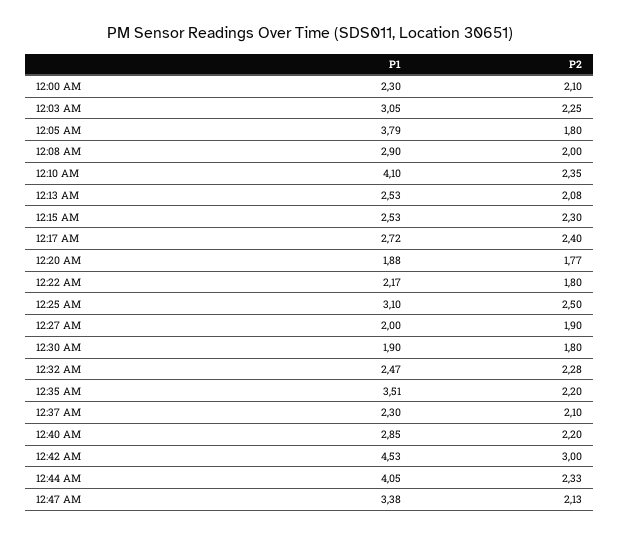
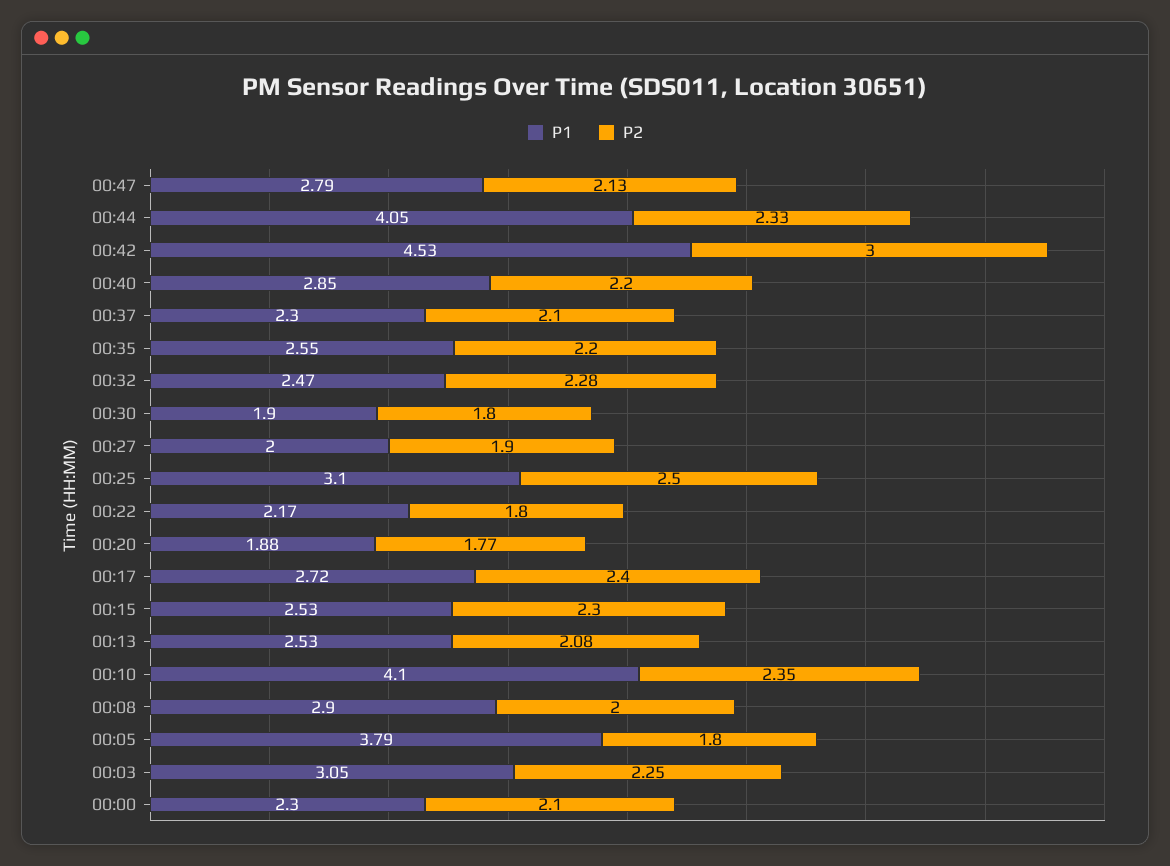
P1, 12:35 AM: 3.51 -> 2.55
P1, 12:47 AM: 3.38 -> 2.79

